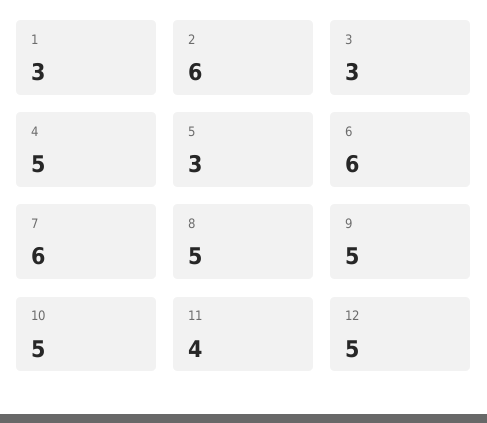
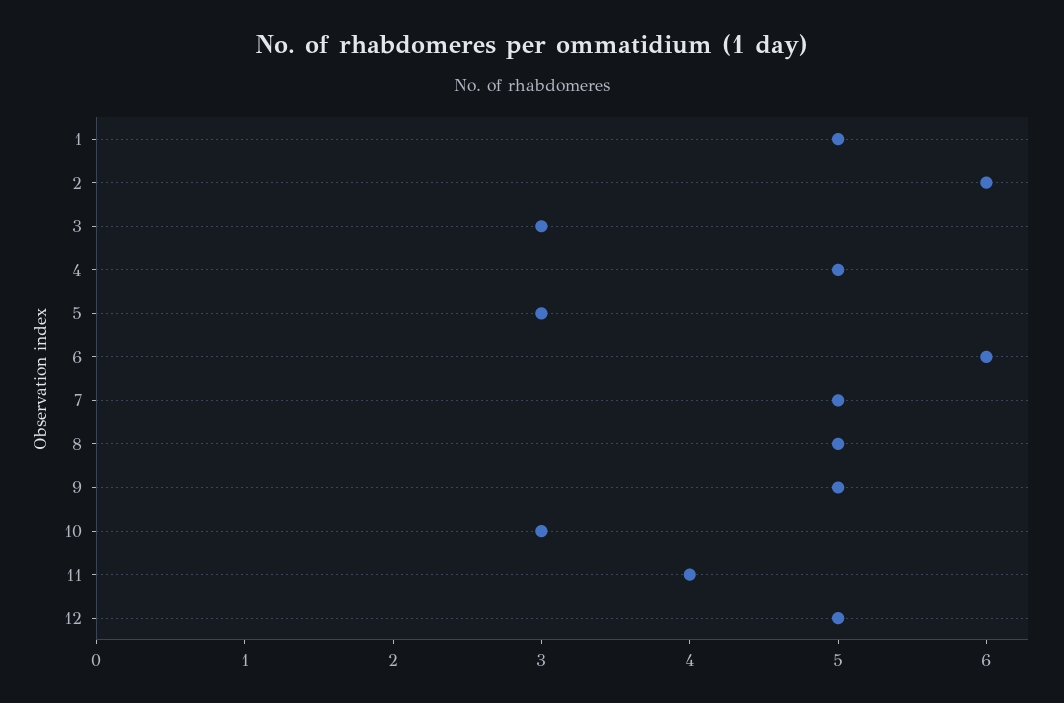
1: 3 -> 5
7: 6 -> 5
10: 5 -> 3

